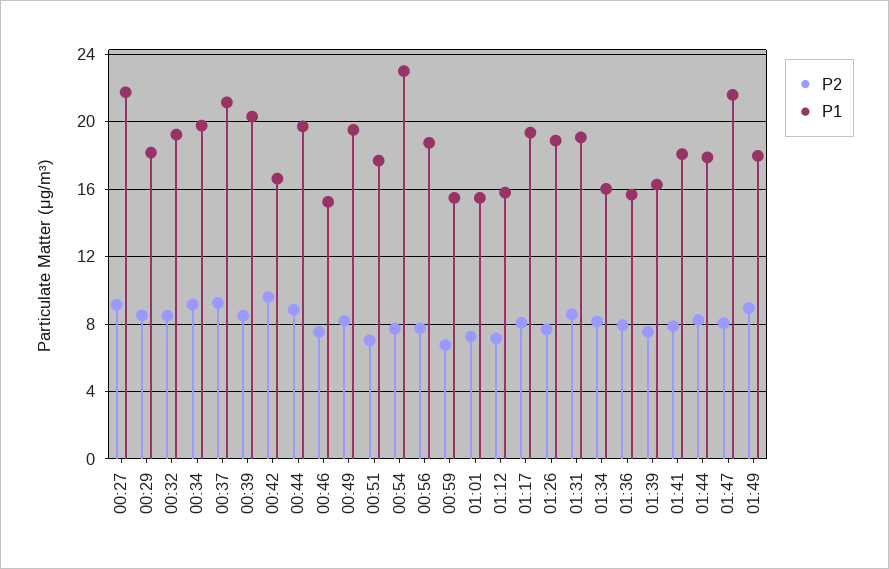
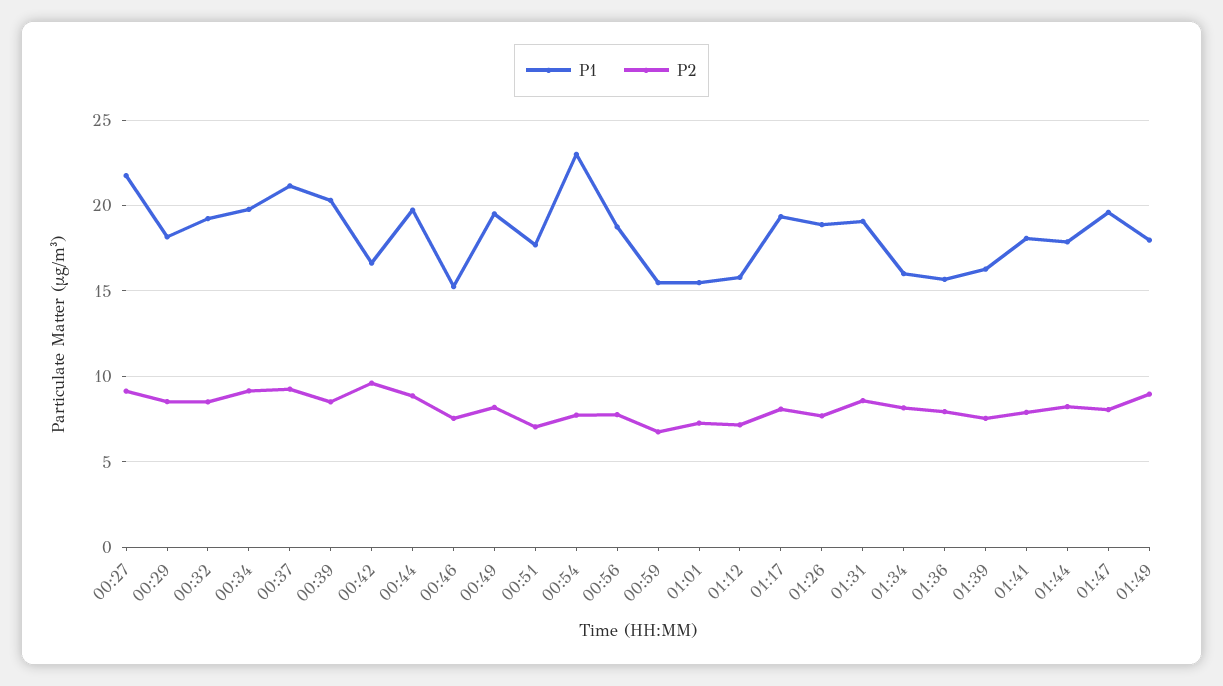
P1, 01:47: 21.5 -> 19.5

